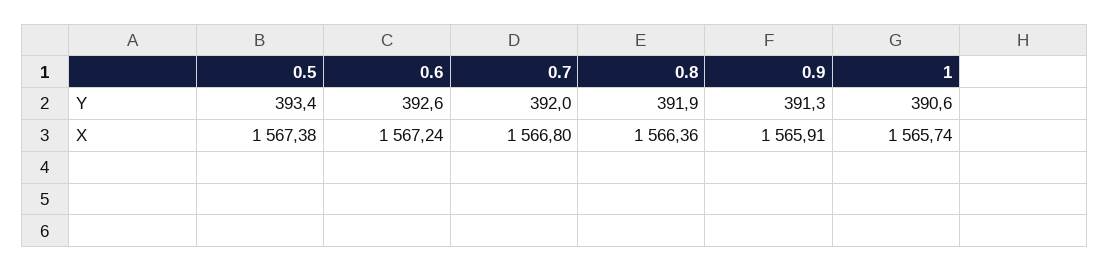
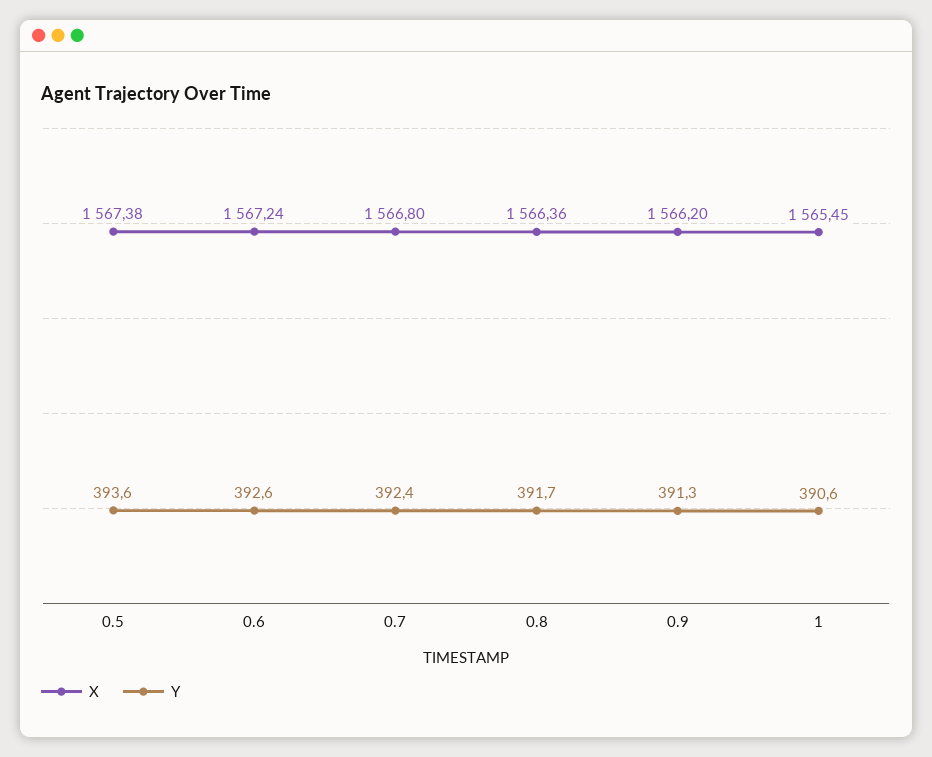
Y, 0.5: 393.4 -> 393.6
Y, 0.7: 392 -> 392.4
Y, 0.8: 391.9 -> 391.7
X, 0.9: 1565.91 -> 1566.2
X, 1: 1565.74 -> 1565.45

